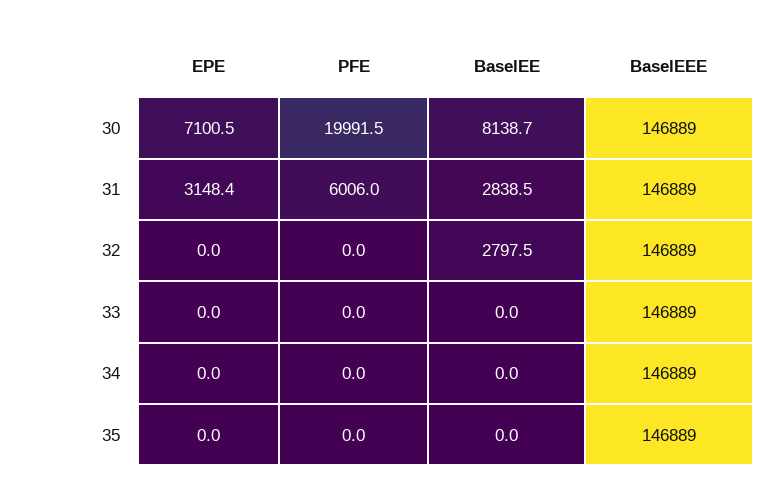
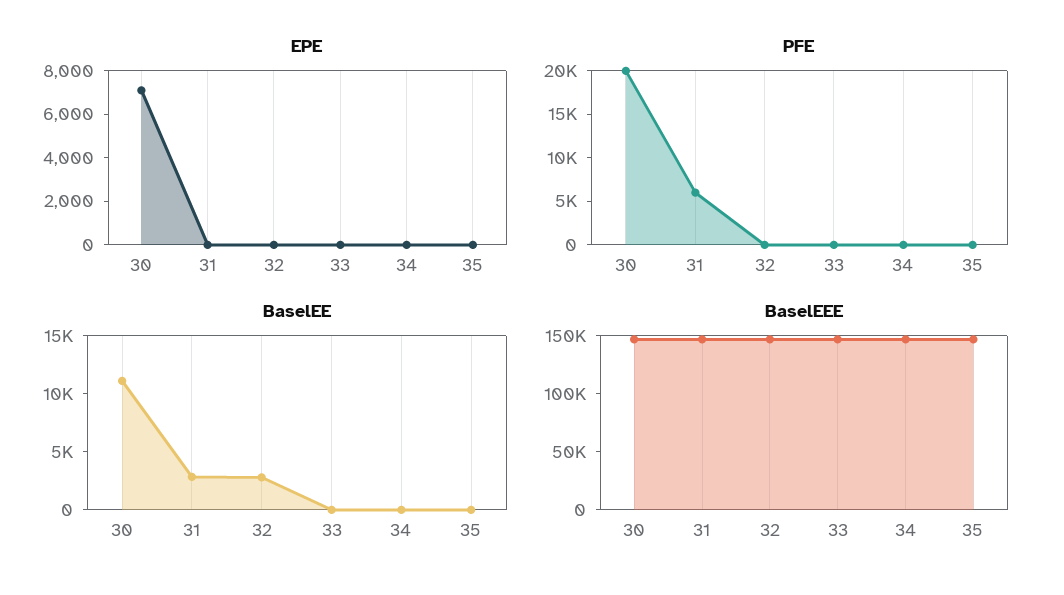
BaselEE, 30: 8138.7 -> 11000
EPE, 31: 3148.4 -> 0

